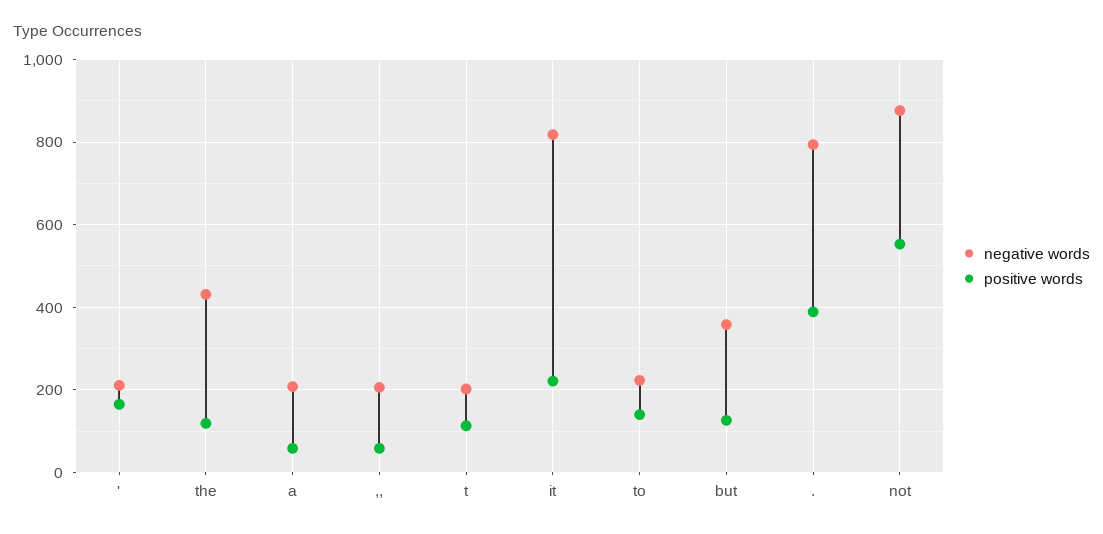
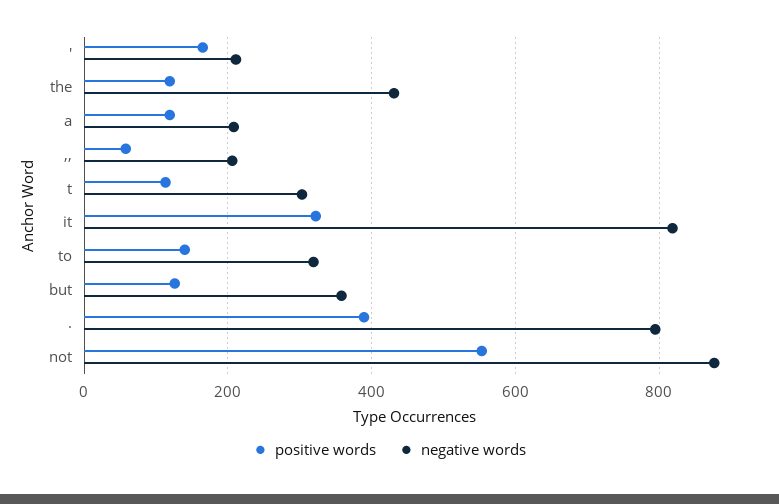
positive words, a: 60 -> 120
negative words, t: 200 -> 300
positive words, it: 220 -> 320
negative words, to: 220 -> 320

